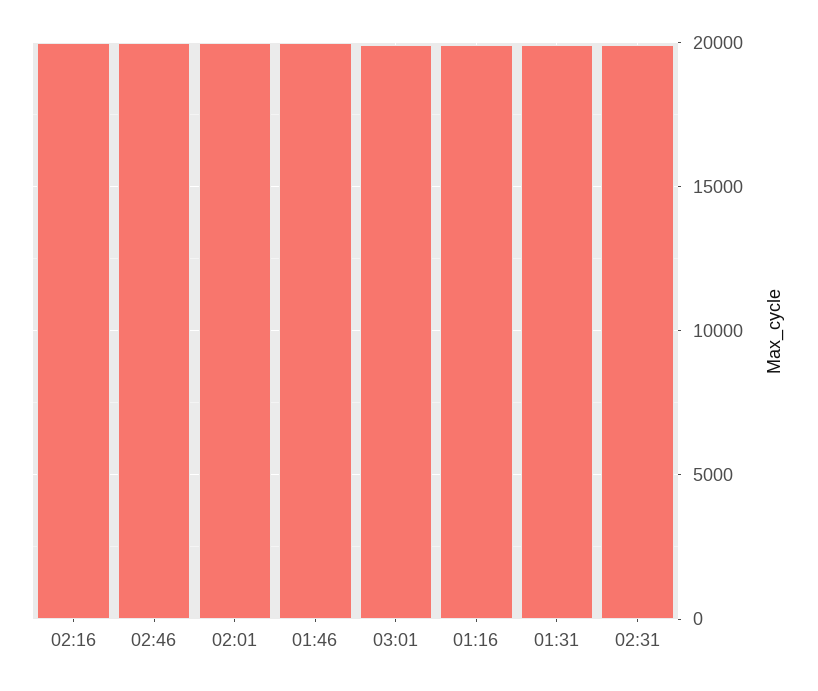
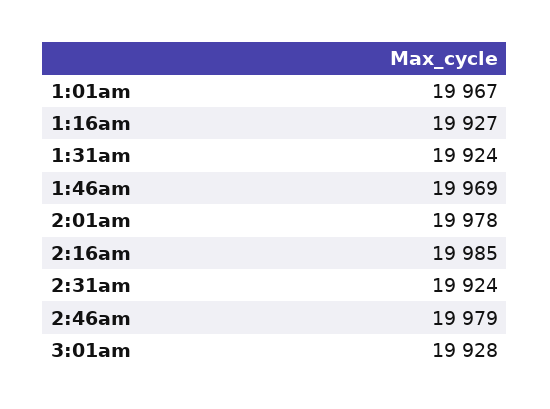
1:01am: none -> 19967

